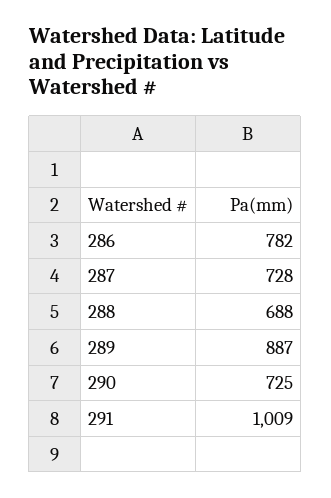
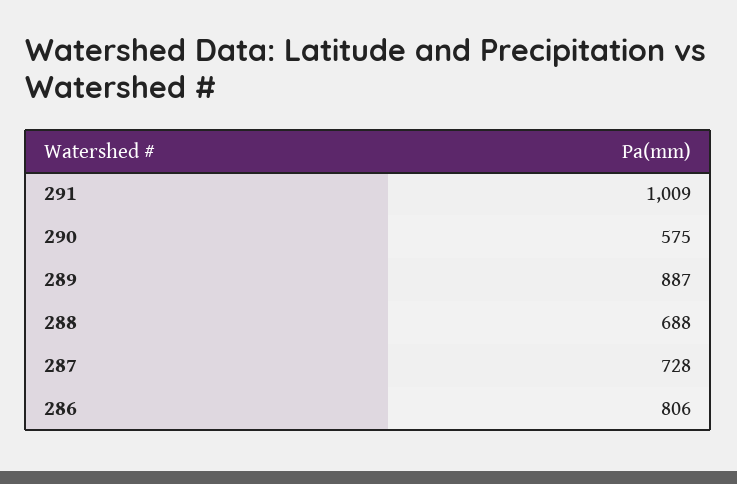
286: 782 -> 806
290: 725 -> 575

